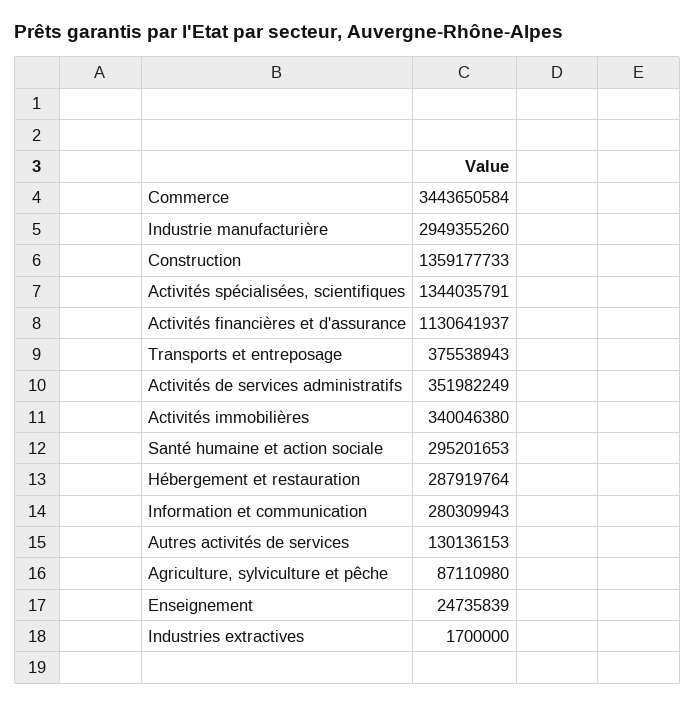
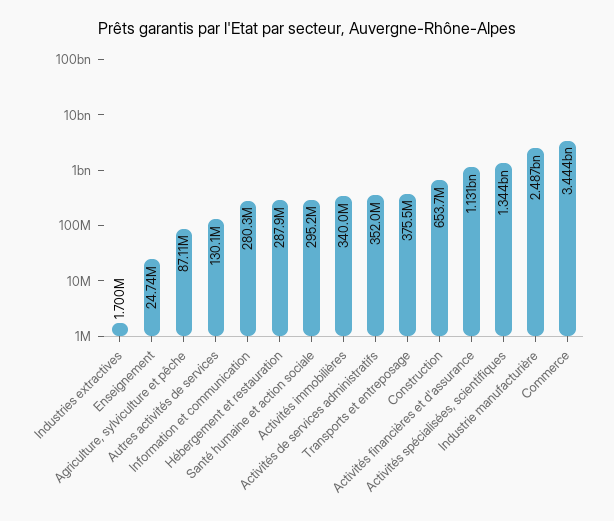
Industrie manufacturière: 2949355260 -> 2487000000
Construction: 1359177733 -> 653700000

